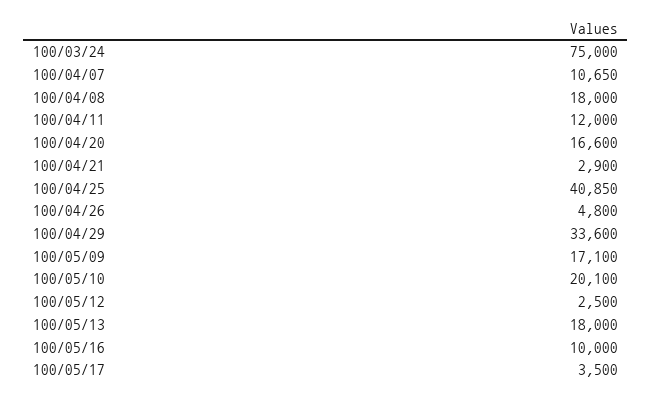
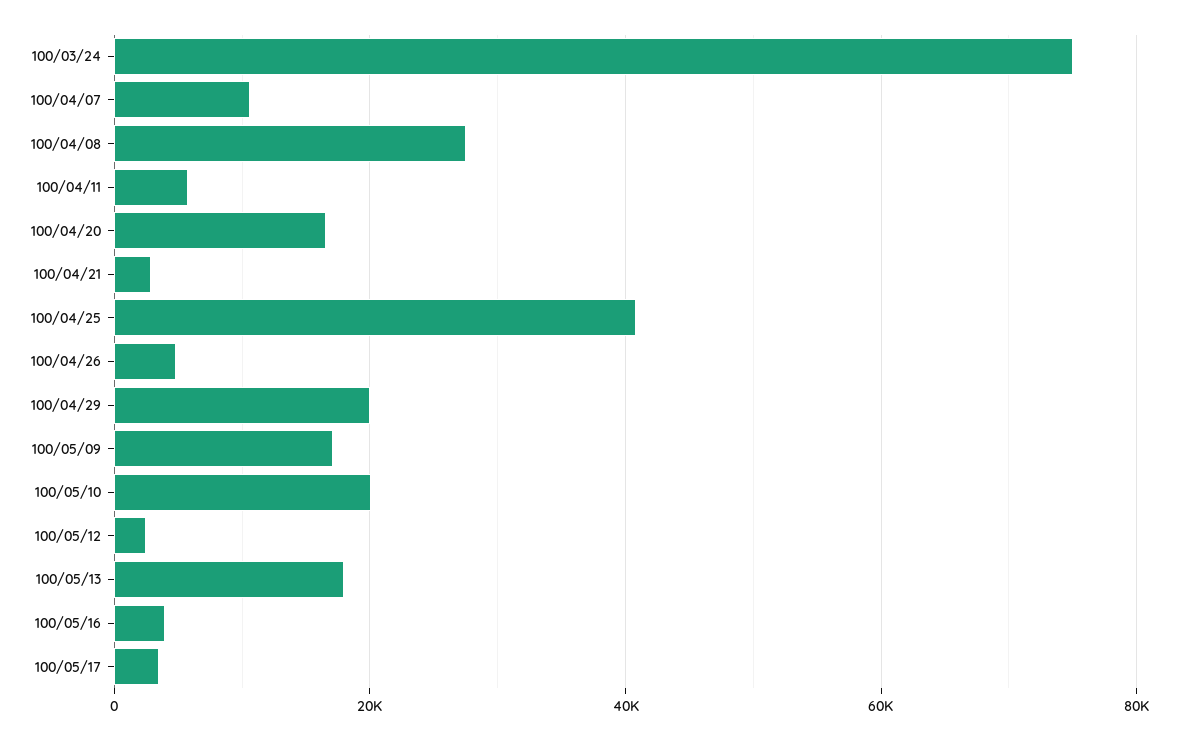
100/04/08: 18000 -> 28000
100/04/11: 12000 -> 6000
100/04/29: 33600 -> 20000
100/05/16: 10000 -> 4000

